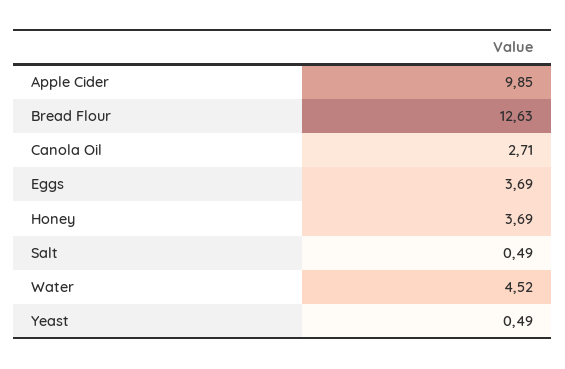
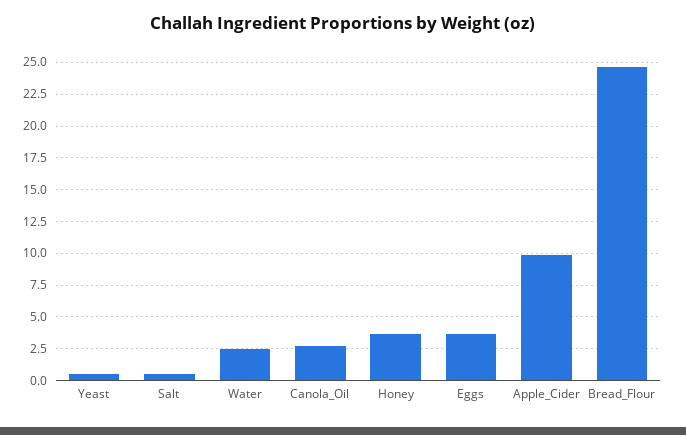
Bread Flour: 12.63 -> 24.5
Water: 4.52 -> 2.5

